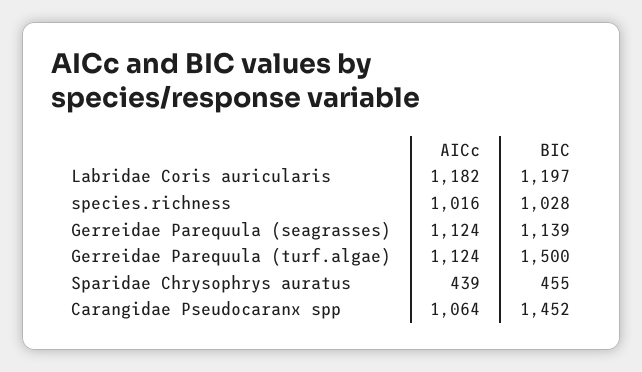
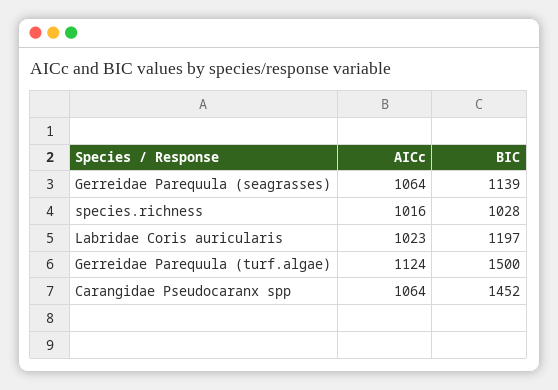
AICc, Labridae Coris auricularis: 1182 -> 1023
AICc, Gerreidae Parequula (seagrasses): 1124 -> 1064
AICc, Sparidae Chrysophrys auratus: 439 -> none
BIC, Sparidae Chrysophrys auratus: 455 -> none

